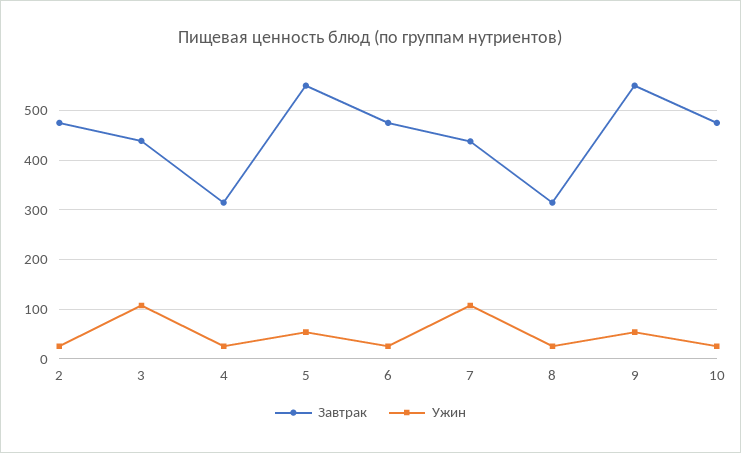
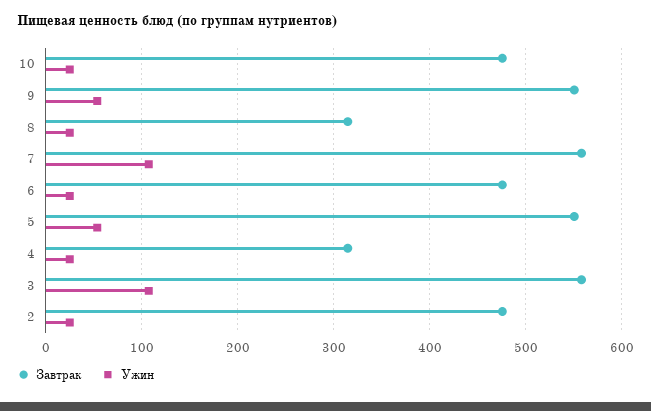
Завтрак, 3: 440 -> 560
Завтрак, 7: 440 -> 560

